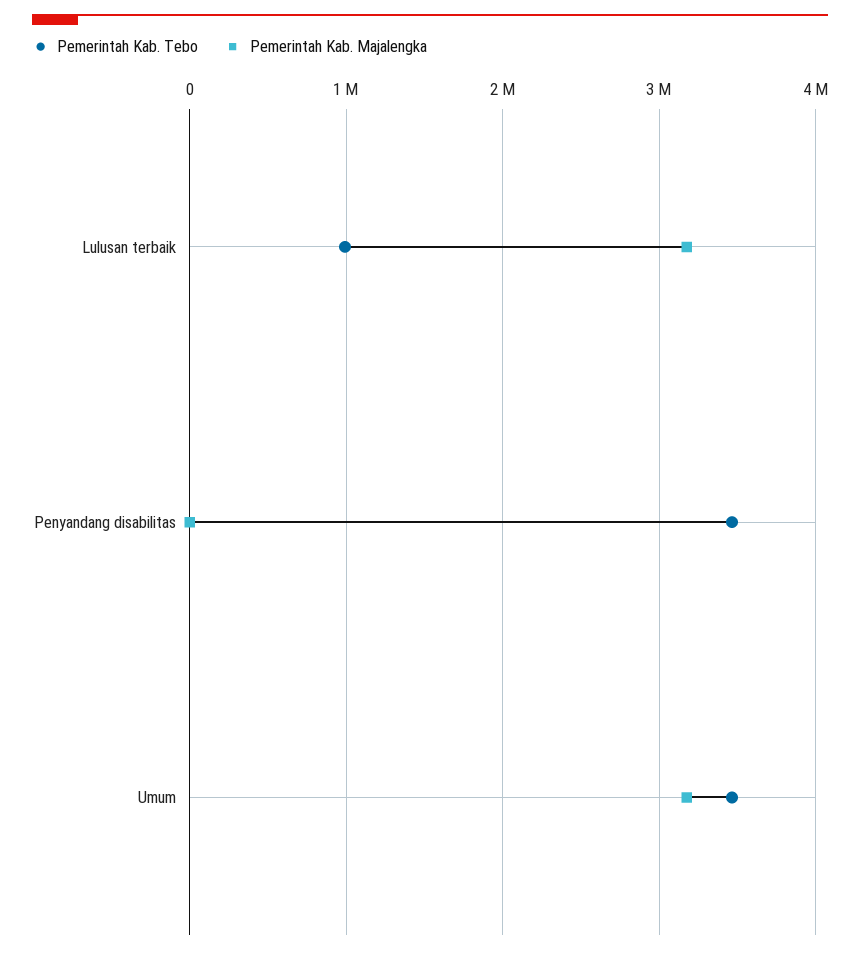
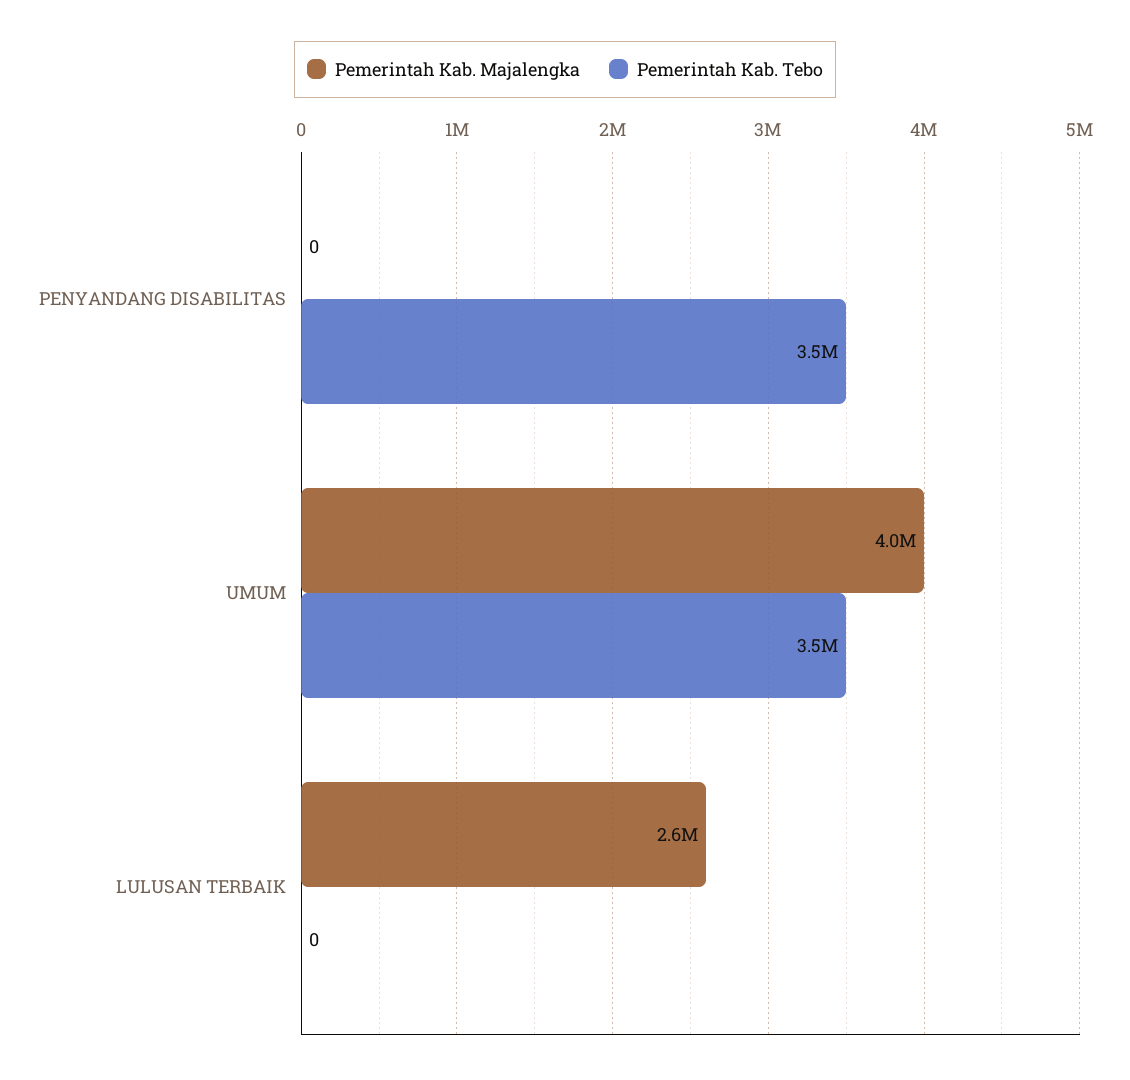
Pemerintah Kab. Tebo, Lulusan terbaik: 1000000 -> 0
Pemerintah Kab. Majalengka, Lulusan terbaik: 3200000 -> 2600000
Pemerintah Kab. Majalengka, Umum: 3200000 -> 4000000

